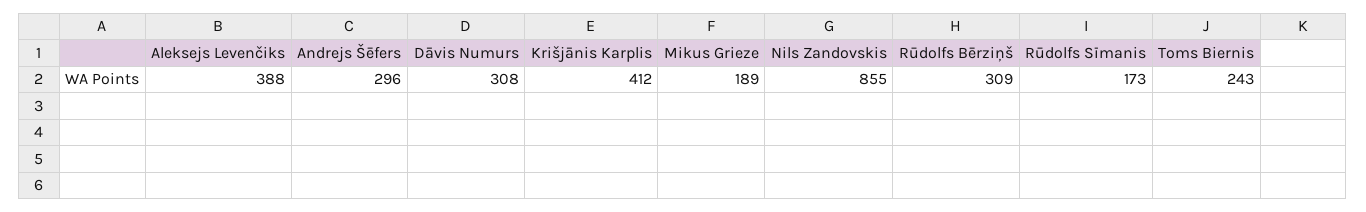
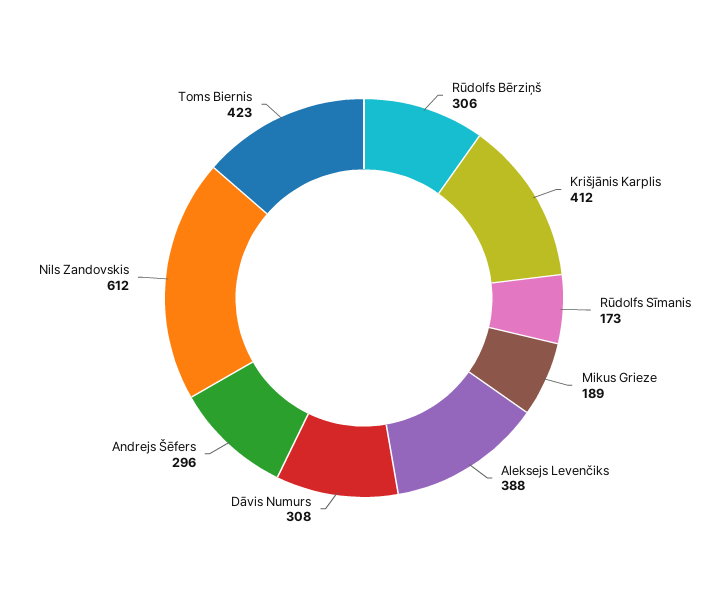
Nils Zandovskis: 855 -> 612
Rūdolfs Bērziņš: 309 -> 306
Toms Biernis: 243 -> 423

